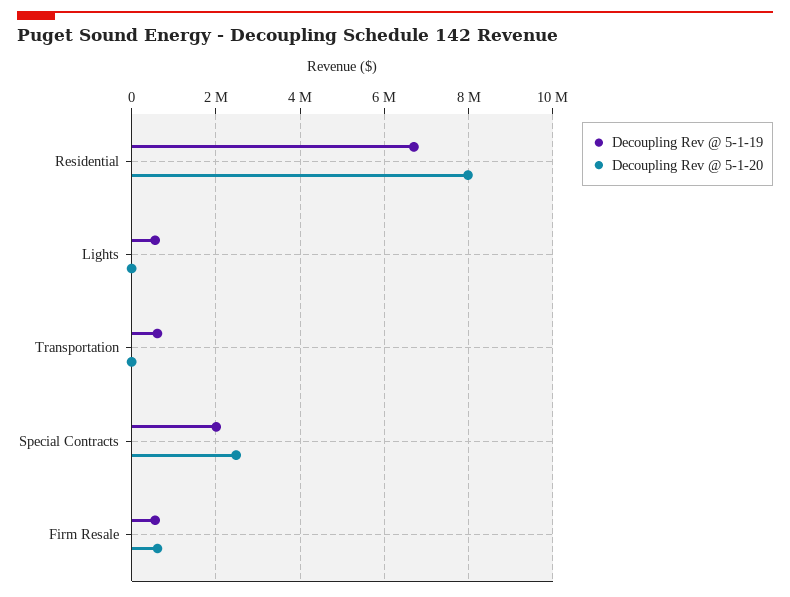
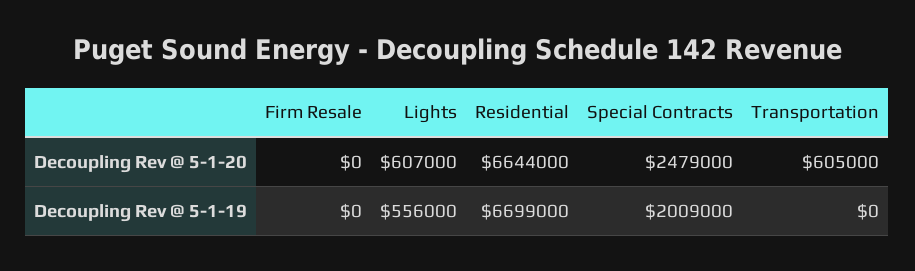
Decoupling Rev @ 5-1-20, Residential: 8000000 -> 6644000
Decoupling Rev @ 5-1-20, Lights: 0 -> 607000
Decoupling Rev @ 5-1-19, Transportation: 600000 -> 0
Decoupling Rev @ 5-1-20, Transportation: 0 -> 605000
Decoupling Rev @ 5-1-19, Firm Resale: 600000 -> 0
Decoupling Rev @ 5-1-20, Firm Resale: 600000 -> 0

